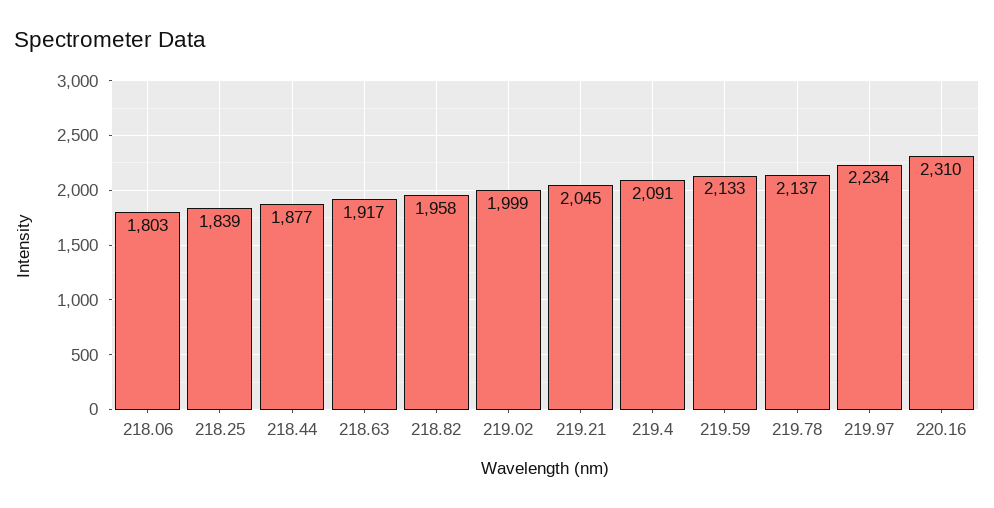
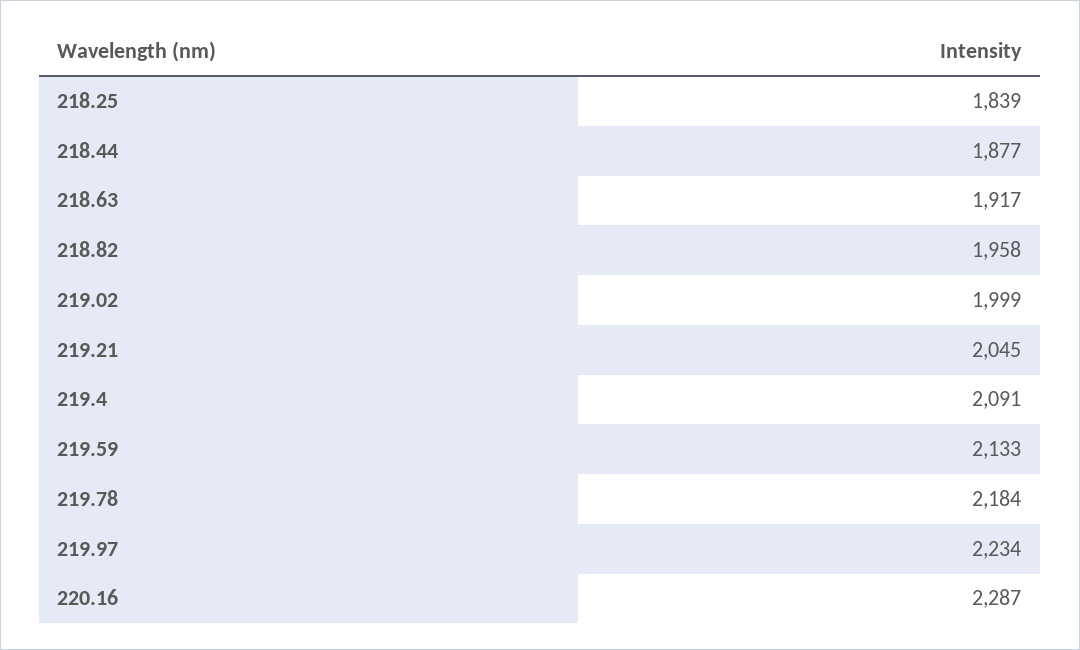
218.06: 1803 -> none
219.78: 2137 -> 2184
220.16: 2310 -> 2287

